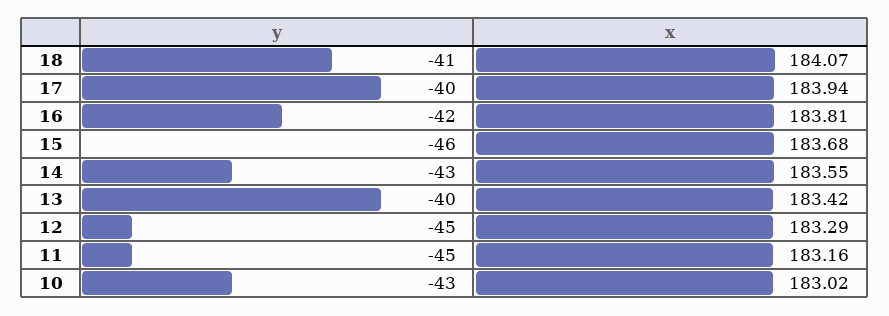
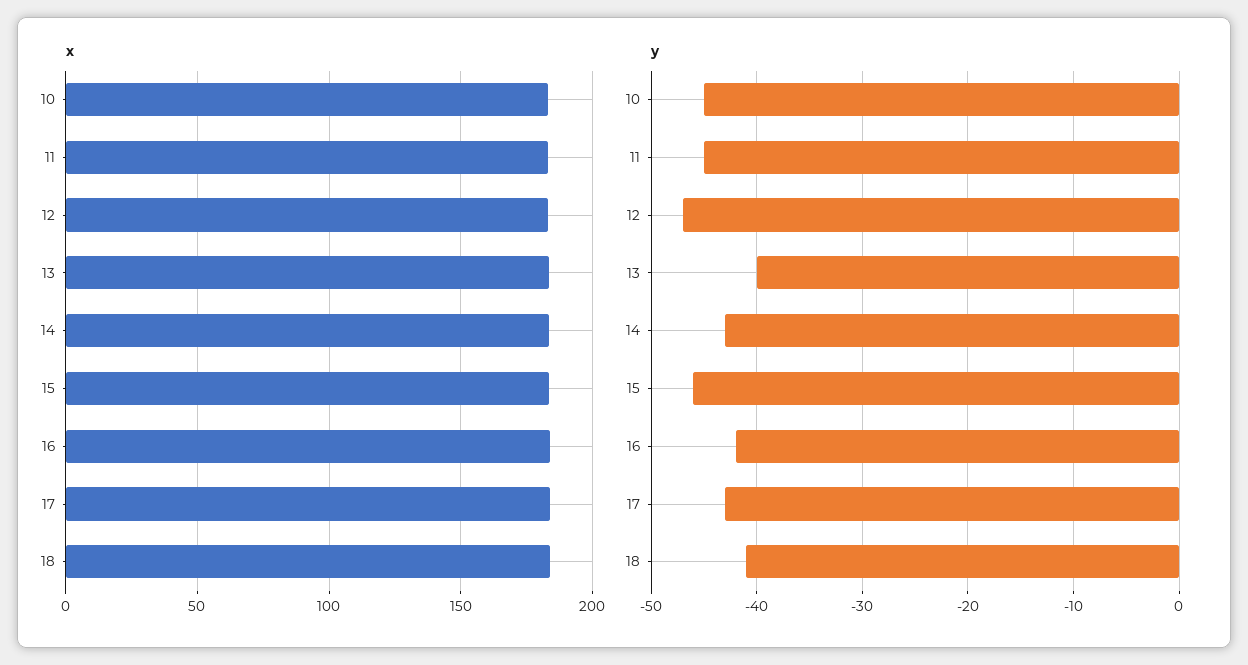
y, 17: -40 -> -43
y, 12: -45 -> -47
y, 10: -43 -> -45

